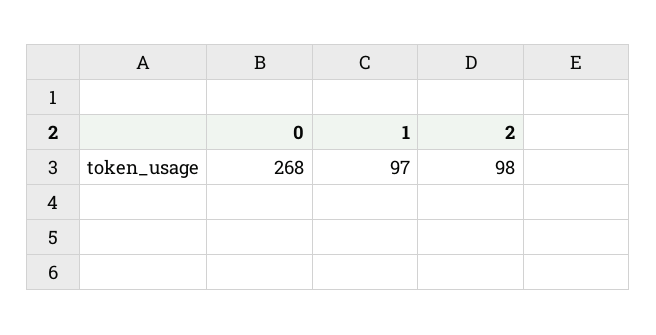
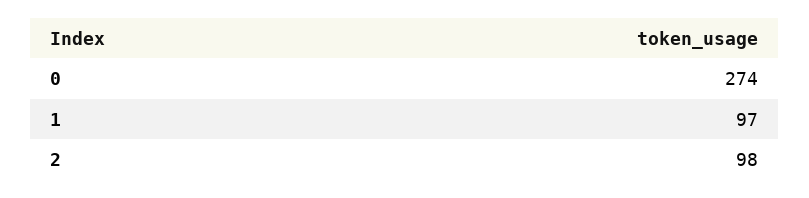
0: 268 -> 274

